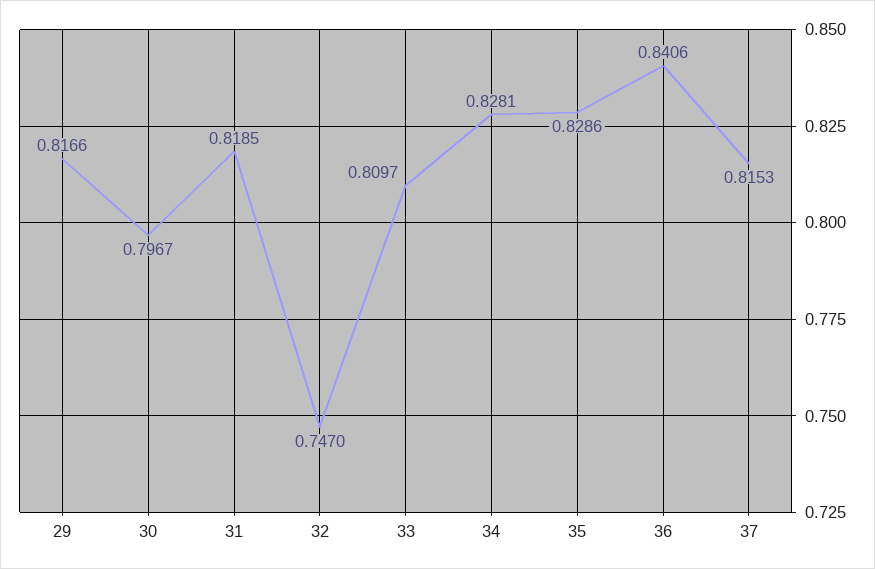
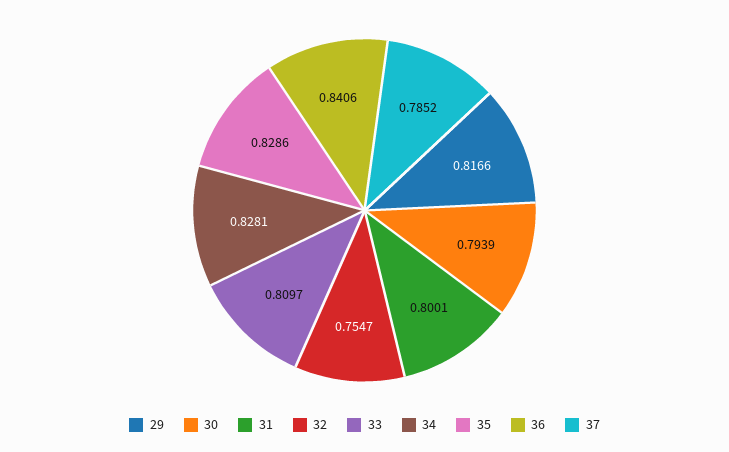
30: 0.7967 -> 0.7939
31: 0.8185 -> 0.8001
32: 0.747 -> 0.7547
37: 0.8153 -> 0.7852

